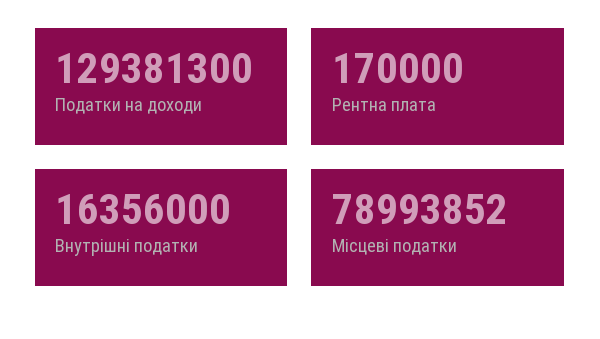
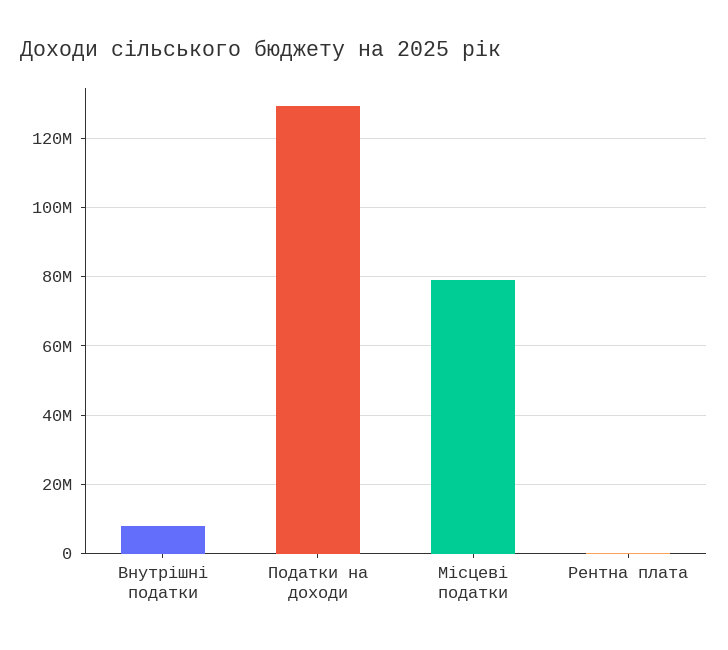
Внутрішні податки: 16356000 -> 8000000

